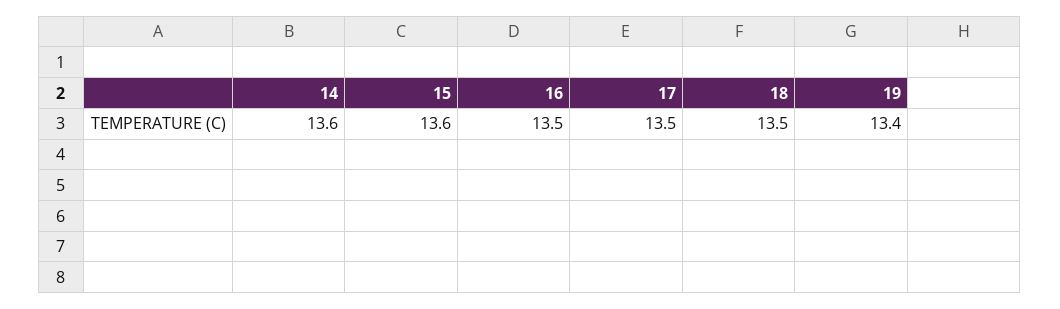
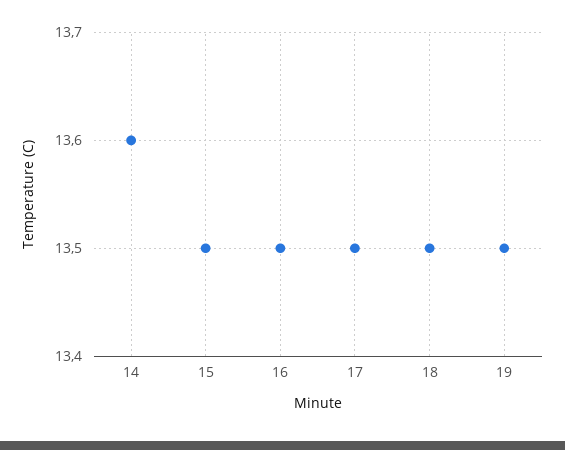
15: 13.6 -> 13.5
19: 13.4 -> 13.5

